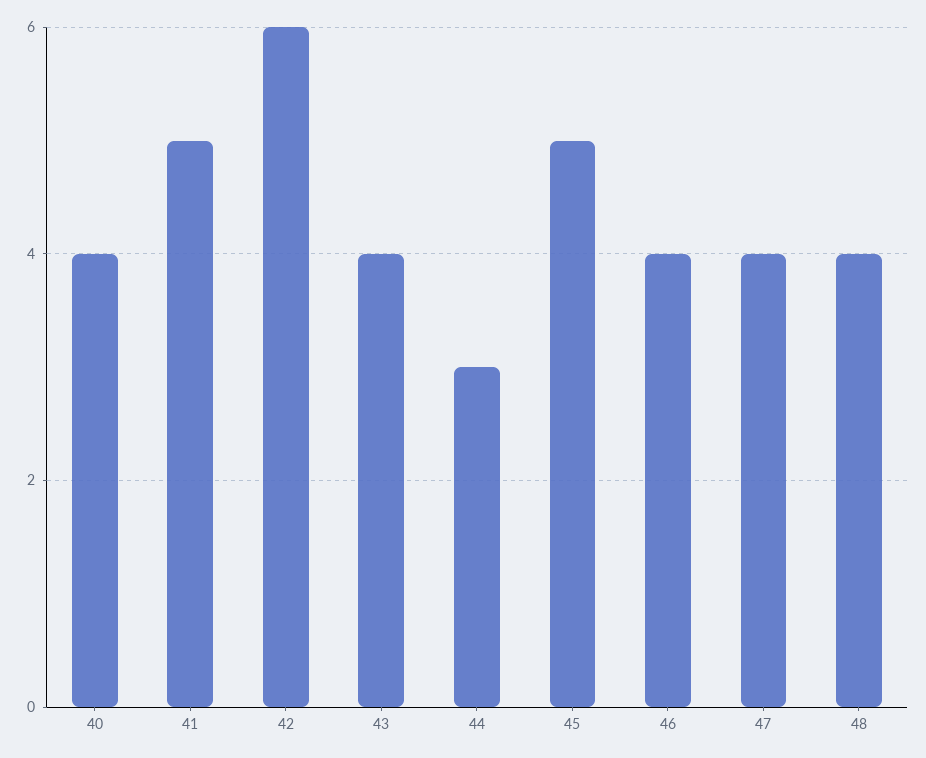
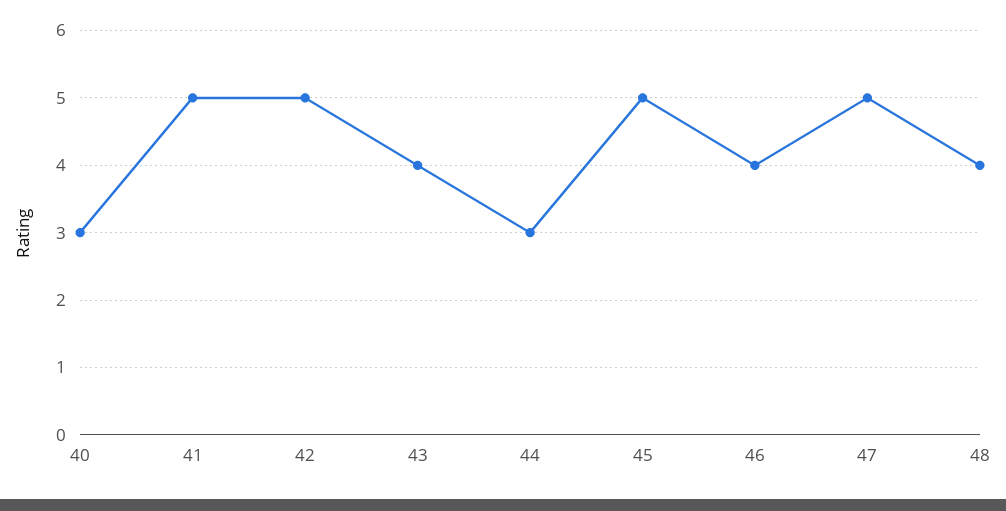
40: 4 -> 3
42: 6 -> 5
47: 4 -> 5

